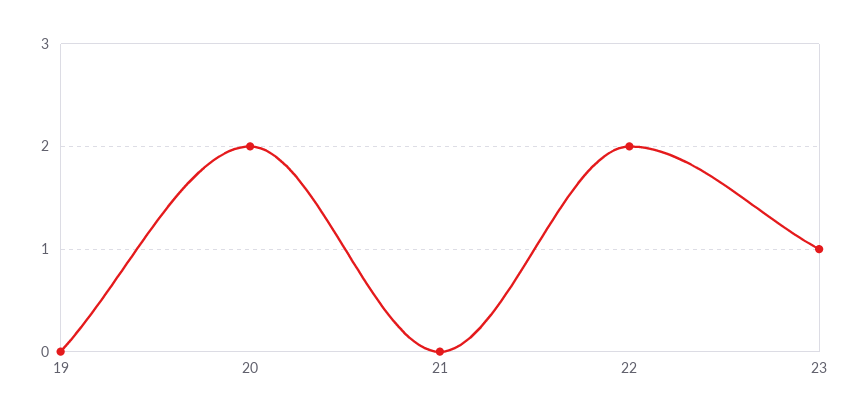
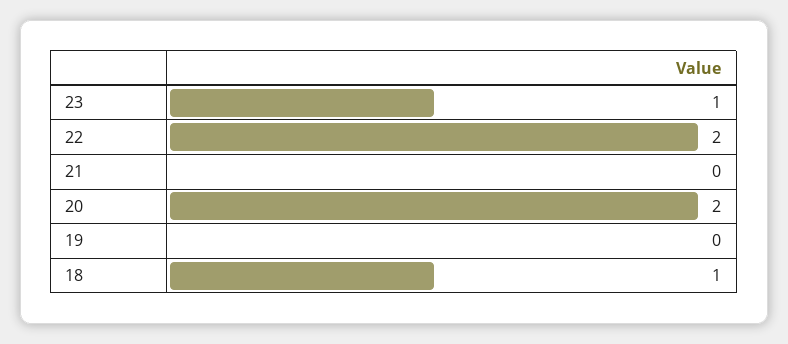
18: none -> 1

